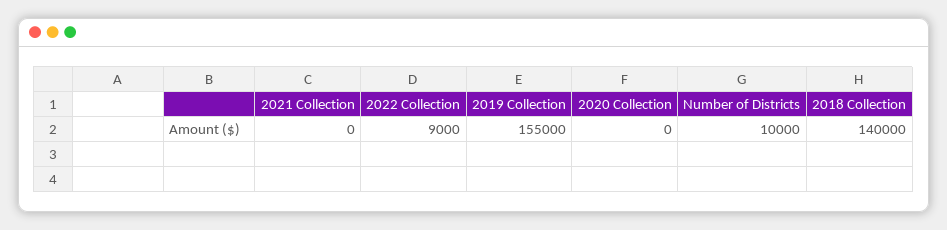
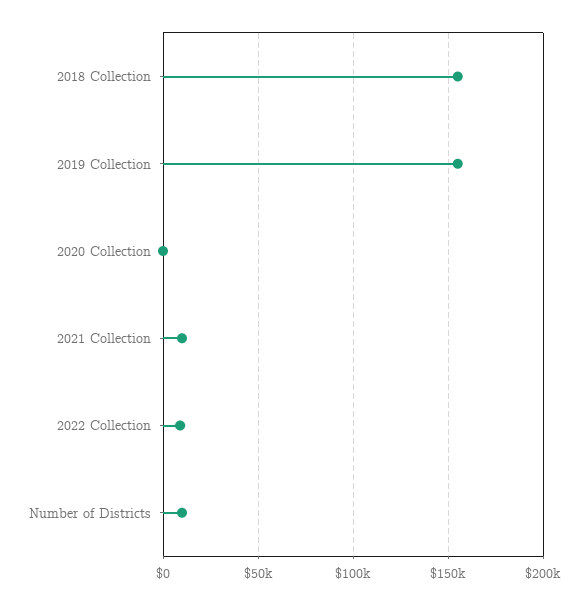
2021 Collection: 0 -> 10000
2018 Collection: 140000 -> 155000

